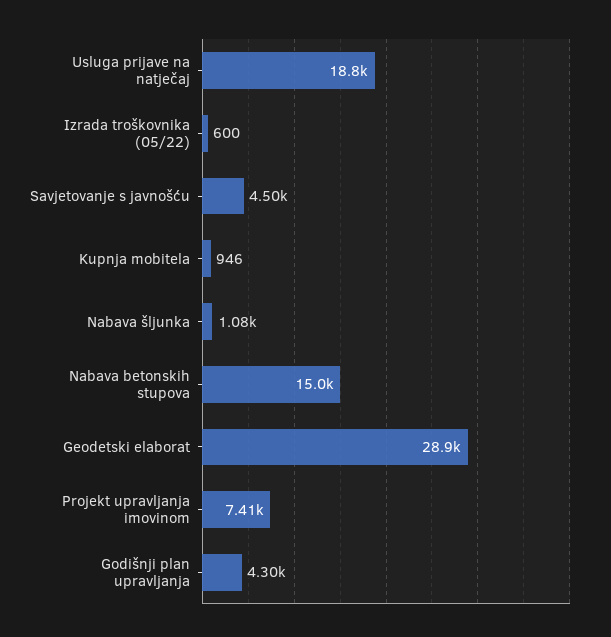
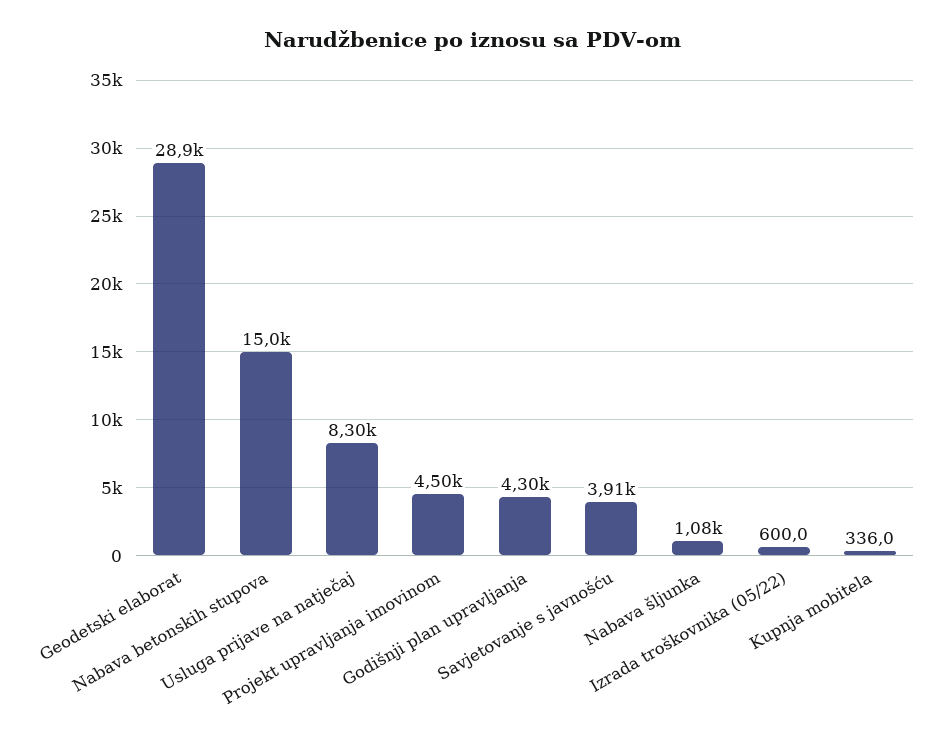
Usluga prijave na natječaj: 18800 -> 8300
Savjetovanje s javnošću: 4500 -> 3910
Kupnja mobitela: 946 -> 336
Projekt upravljanja imovinom: 7410 -> 4500

